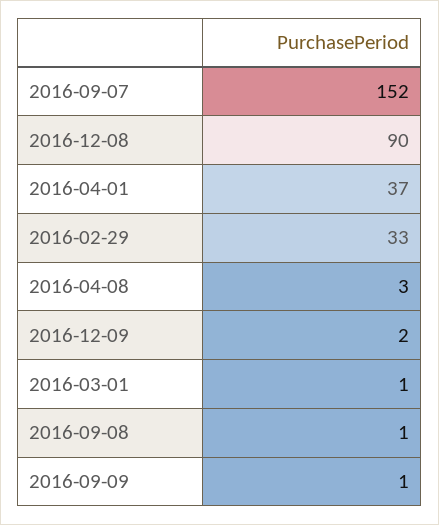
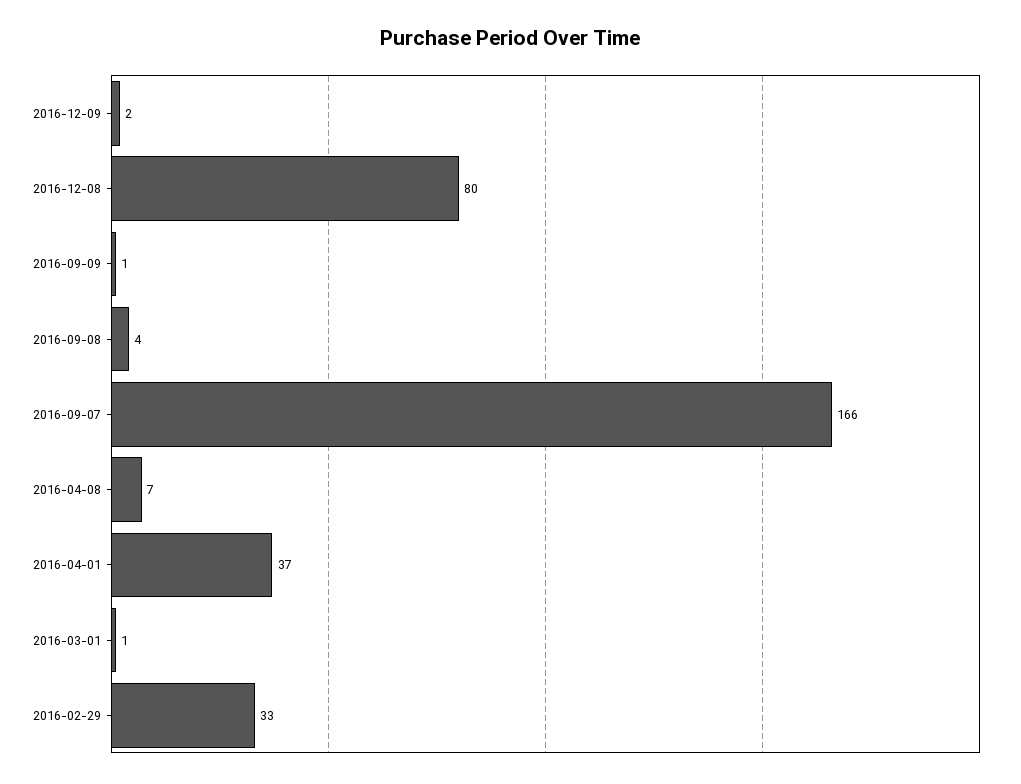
2016-09-07: 152 -> 166
2016-12-08: 90 -> 80
2016-04-08: 3 -> 7
2016-09-08: 1 -> 4

